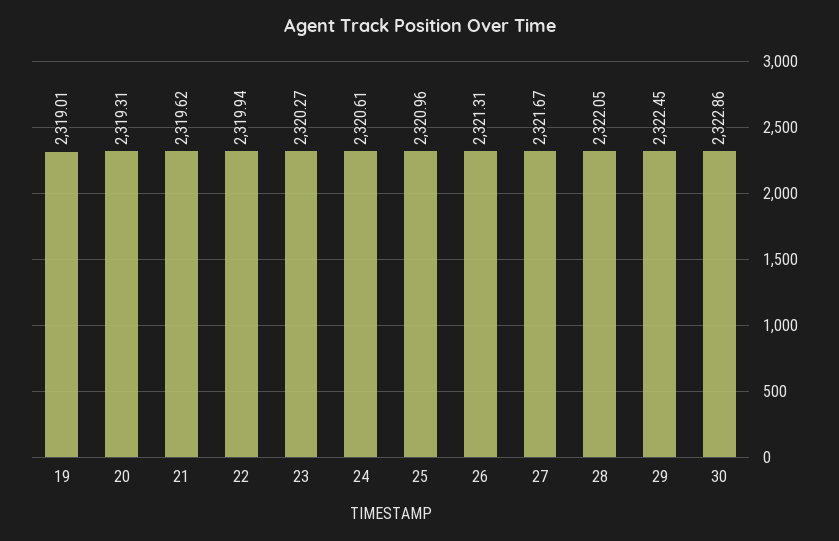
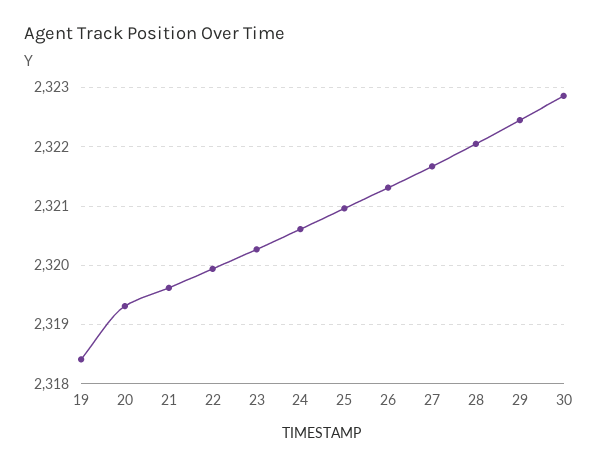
19: 2319.01 -> 2318.4

